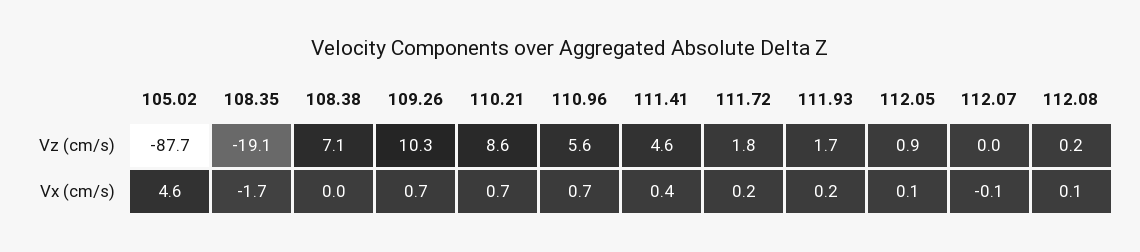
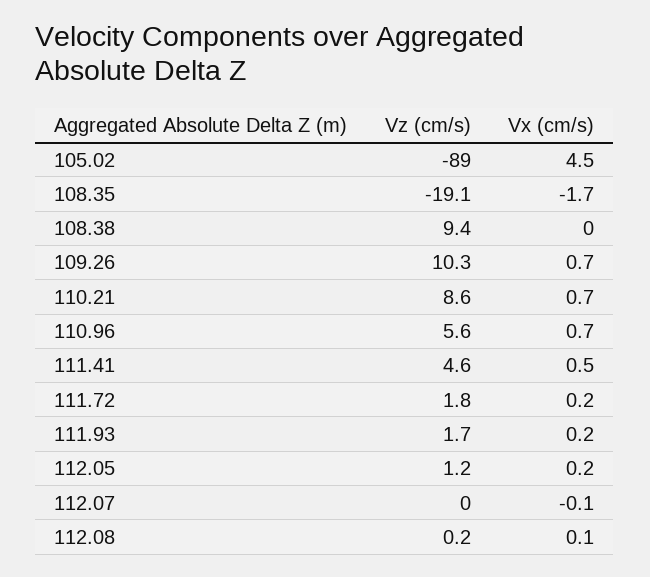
105.02, Vz (cm/s): -87.7 -> -89
108.38, Vz (cm/s): 7.1 -> 9.4
112.05, Vz (cm/s): 0.9 -> 1.2
105.02, Vx (cm/s): 4.6 -> 4.5
111.41, Vx (cm/s): 0.4 -> 0.5
112.05, Vx (cm/s): 0.1 -> 0.2

